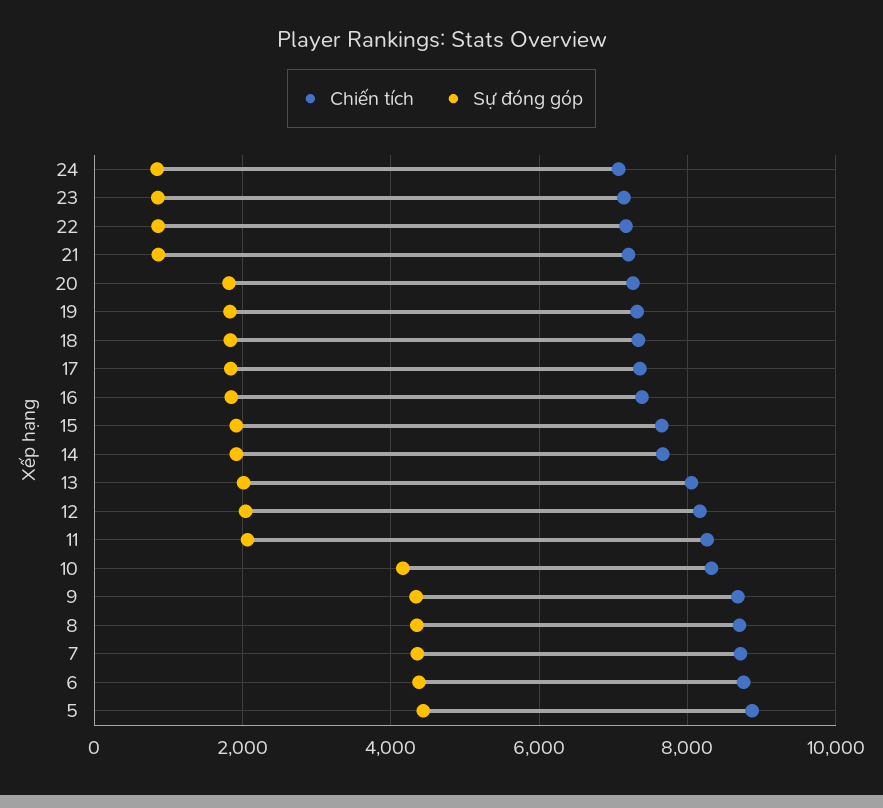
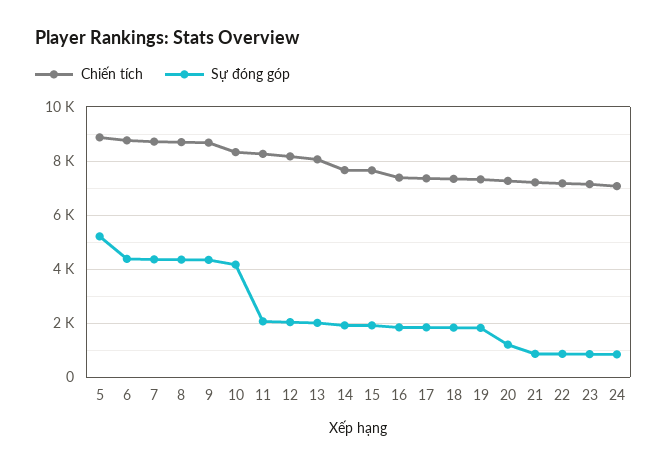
Sự đóng góp, 20: 1800 -> 1250
Sự đóng góp, 5: 4400 -> 5250

